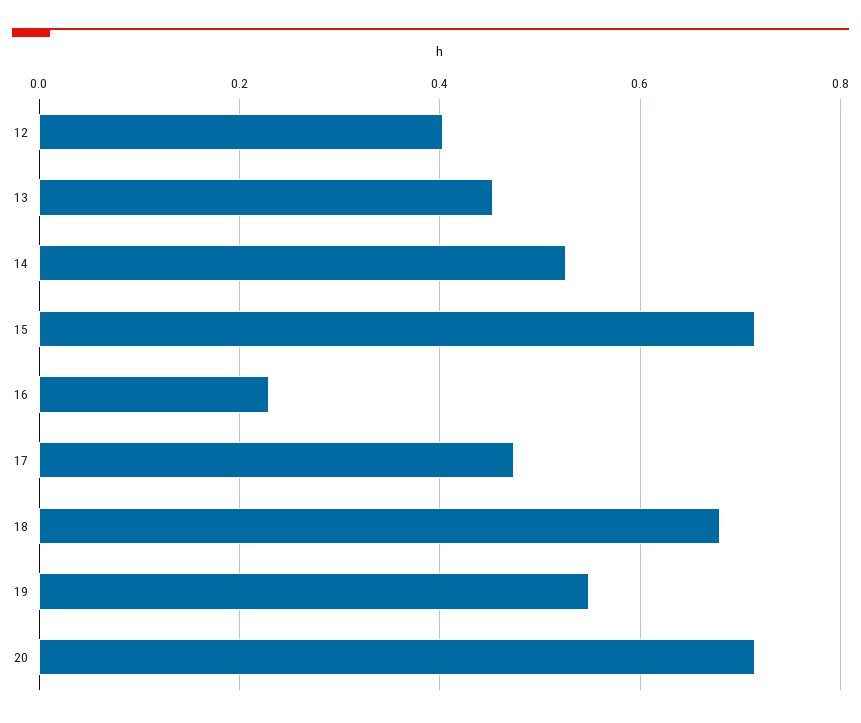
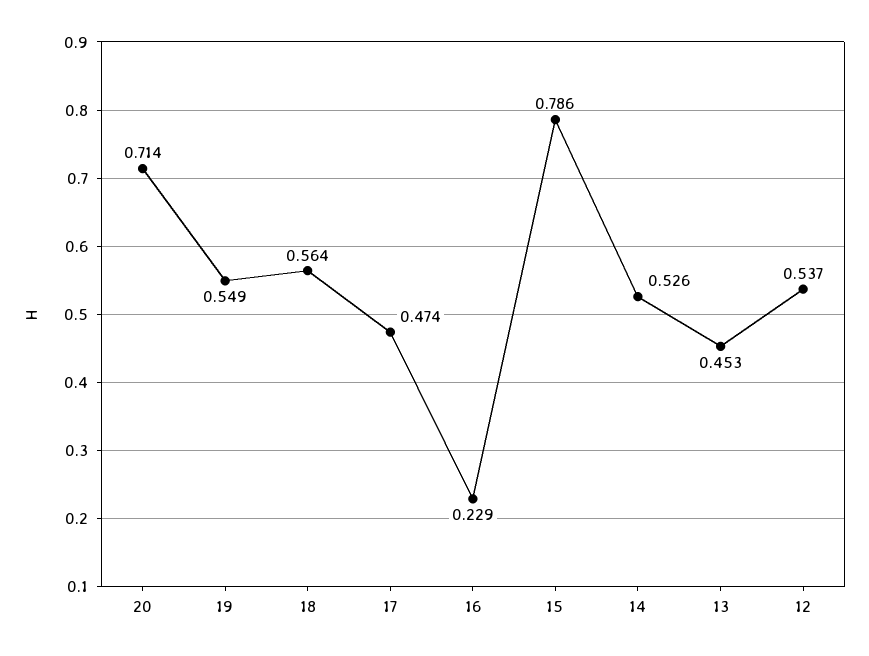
12: 0.4 -> 0.537
15: 0.72 -> 0.786
18: 0.68 -> 0.564

